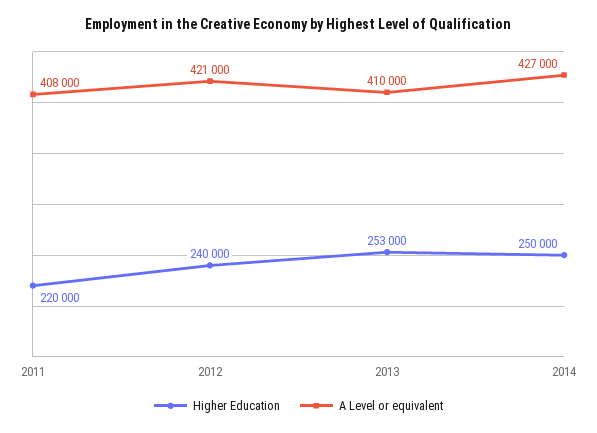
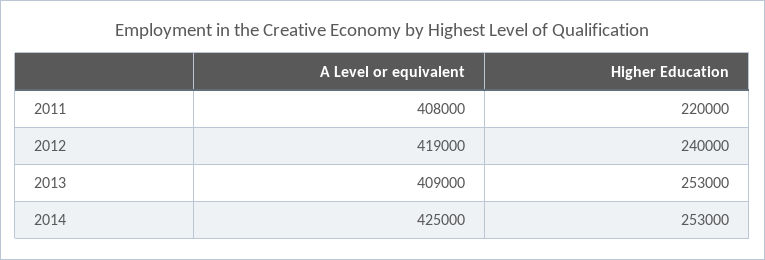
A Level or equivalent, 2012: 421000 -> 419000
A Level or equivalent, 2013: 410000 -> 409000
Higher Education, 2014: 250000 -> 253000
A Level or equivalent, 2014: 427000 -> 425000

